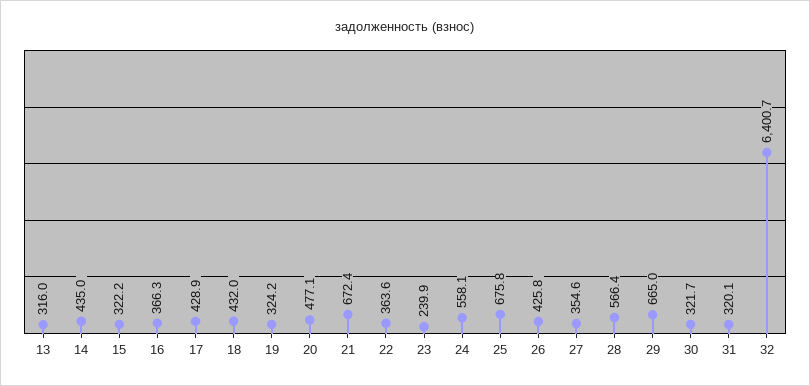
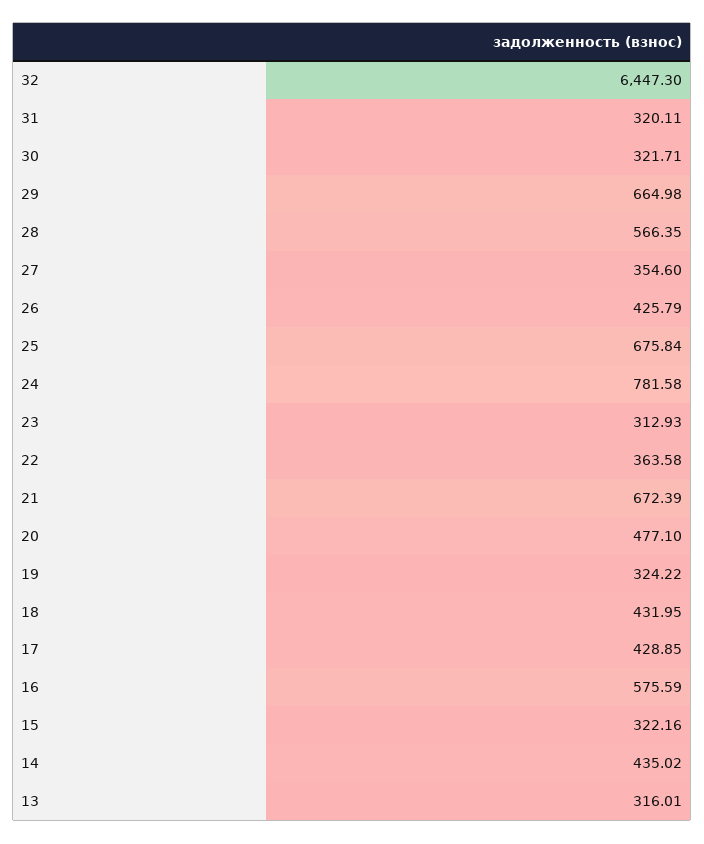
16: 366.3 -> 575.59
23: 239.9 -> 312.93
24: 558.1 -> 781.58
32: 6400.7 -> 6447.3

